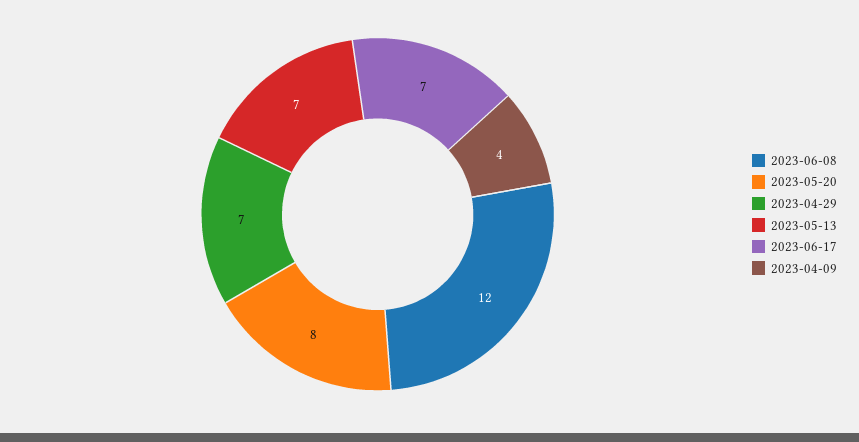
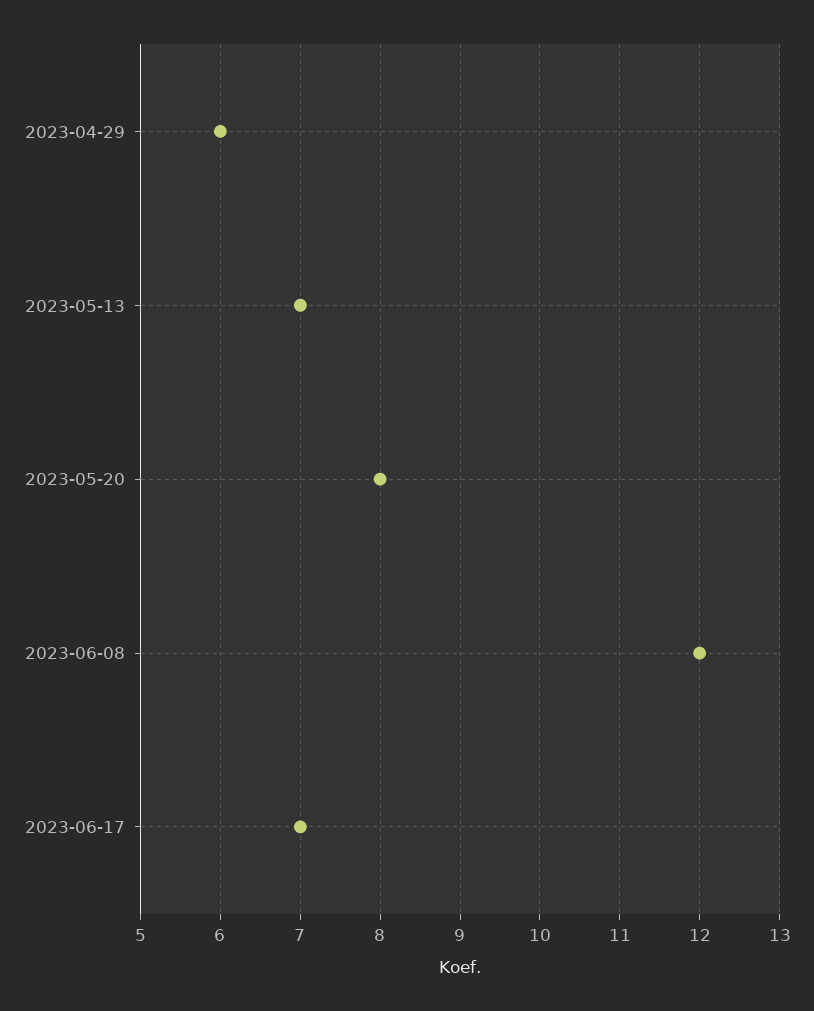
2023-04-29: 7 -> 6
2023-04-09: 4 -> none

